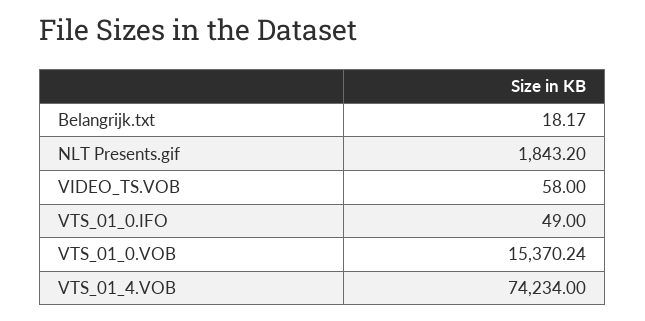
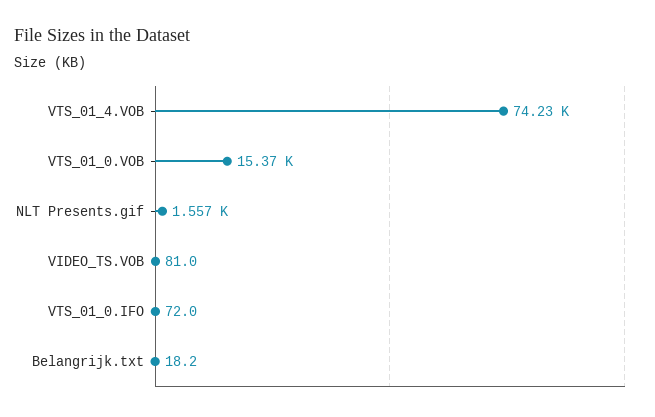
NLT Presents.gif: 1843.2 -> 1557
VIDEO_TS.VOB: 58 -> 81
VTS_01_0.IFO: 49 -> 72

